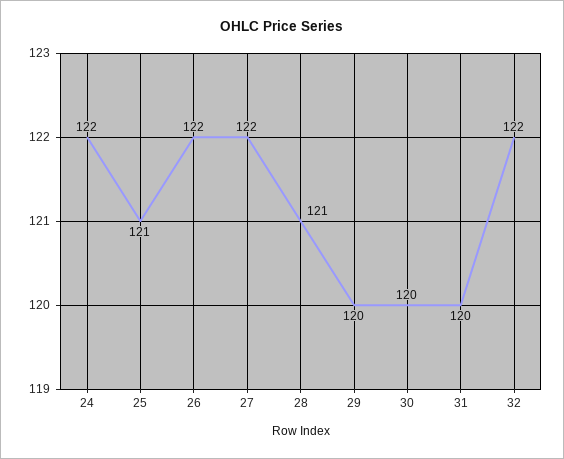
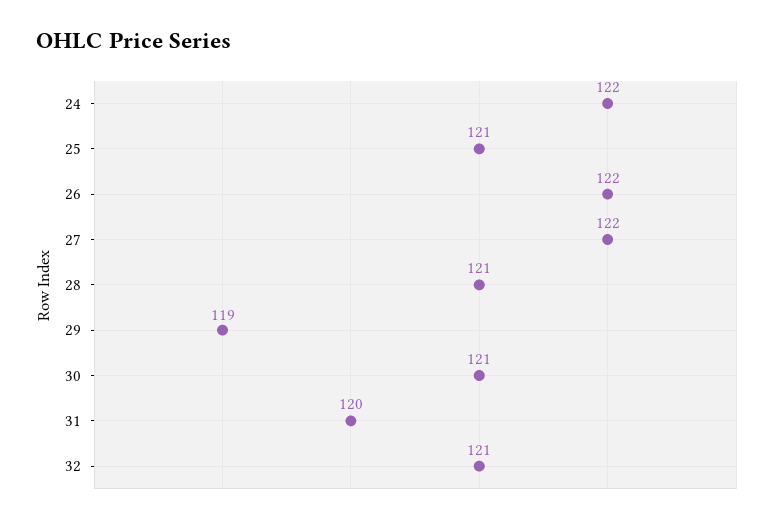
29: 120 -> 119
30: 120 -> 121
32: 122 -> 121

